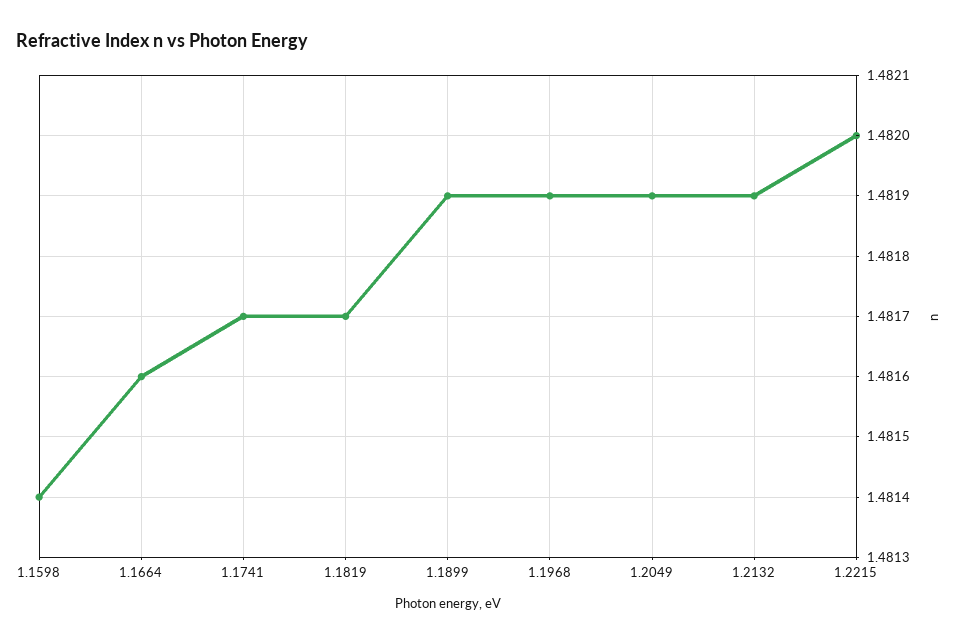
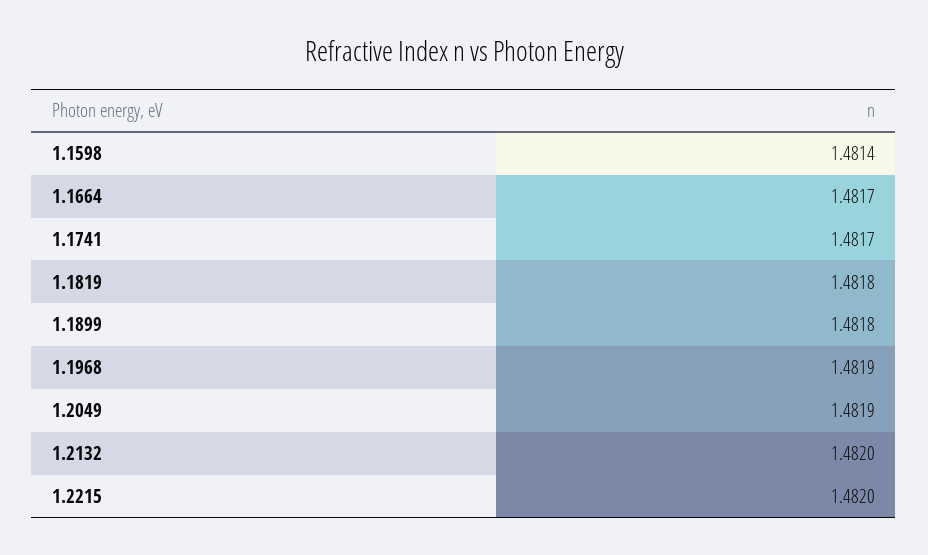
1.1664: 1.4816 -> 1.4817
1.1819: 1.4817 -> 1.4818
1.1899: 1.4819 -> 1.4818
1.2132: 1.4819 -> 1.482

